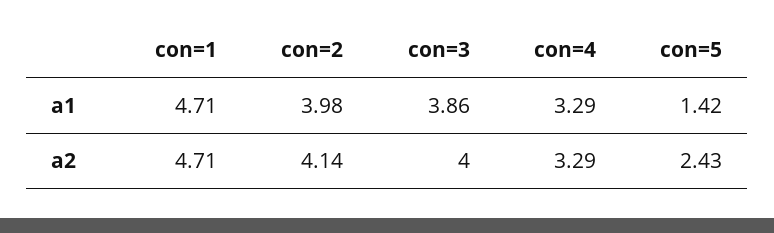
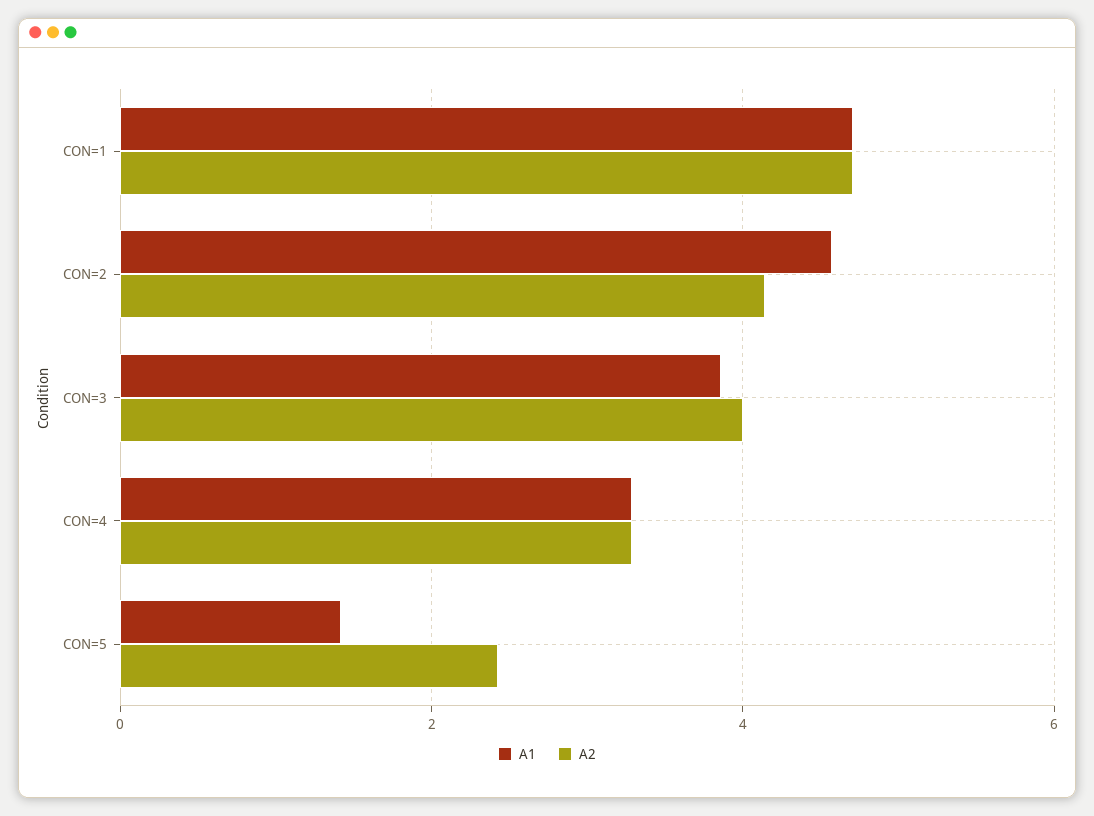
a1, con=2: 3.98 -> 4.6

